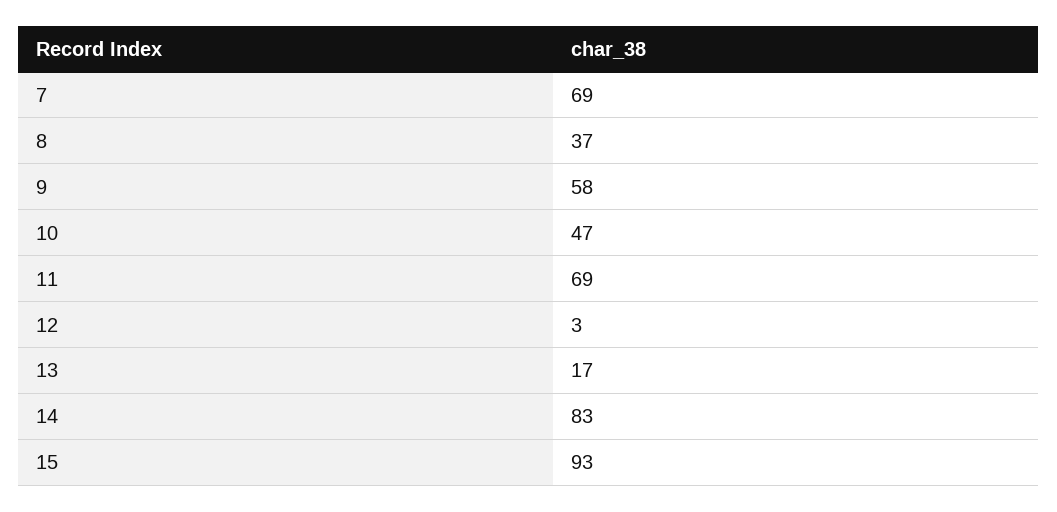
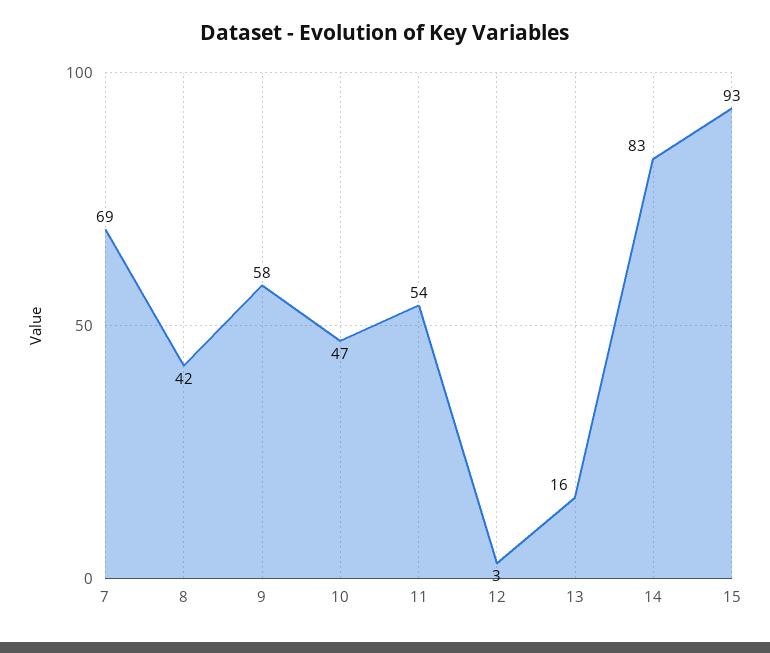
8: 37 -> 42
11: 69 -> 54
13: 17 -> 16

